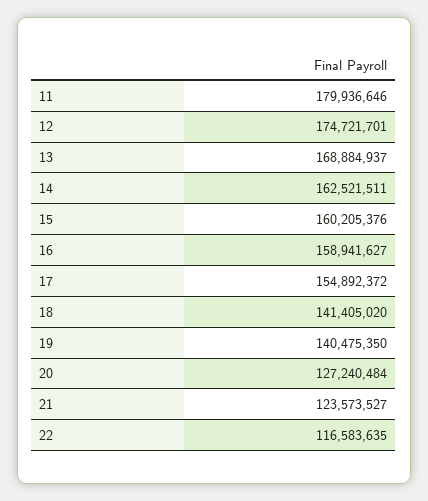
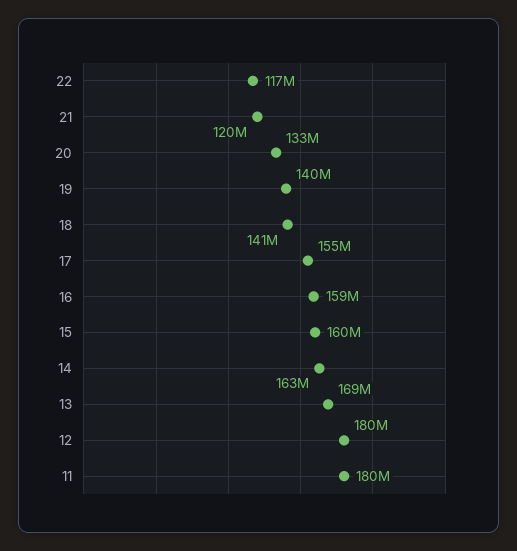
12: 174721701 -> 180000000
20: 127240484 -> 133000000
21: 123573527 -> 120000000

